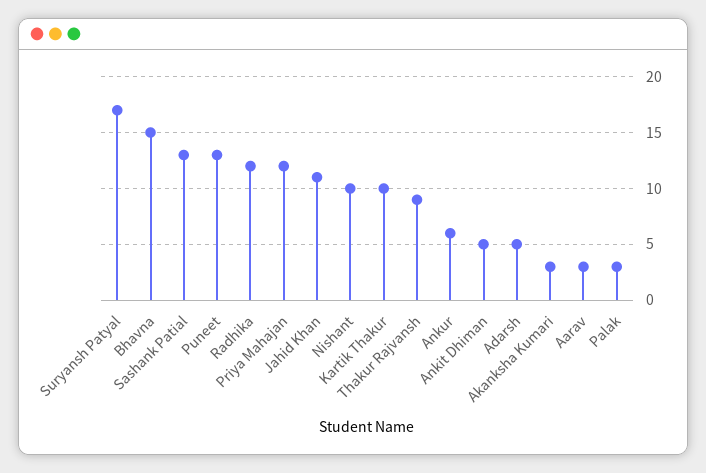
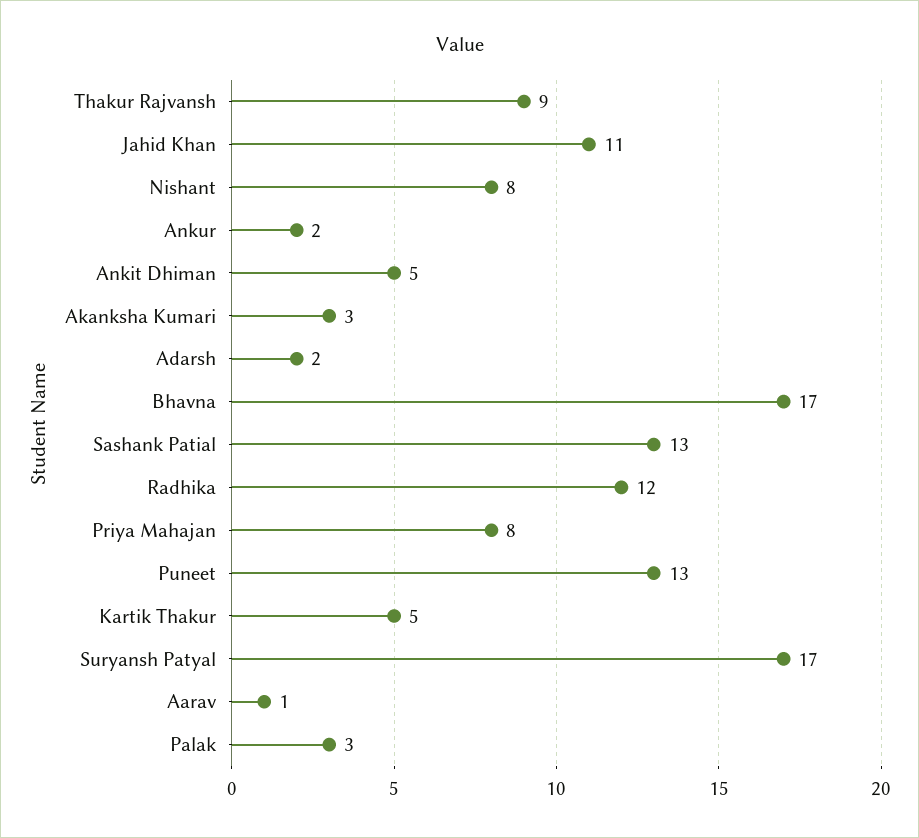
Bhavna: 15 -> 17
Priya Mahajan: 12 -> 8
Nishant: 10 -> 8
Kartik Thakur: 10 -> 5
Ankur: 6 -> 2
Adarsh: 5 -> 2
Aarav: 3 -> 1

